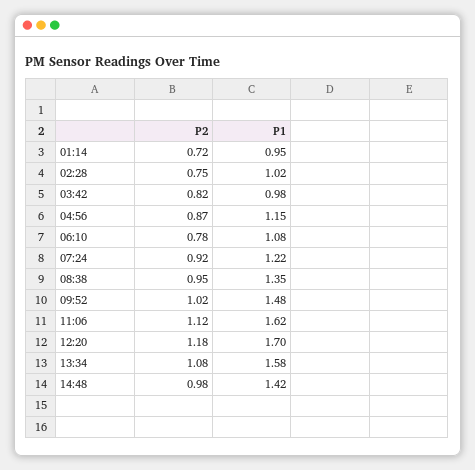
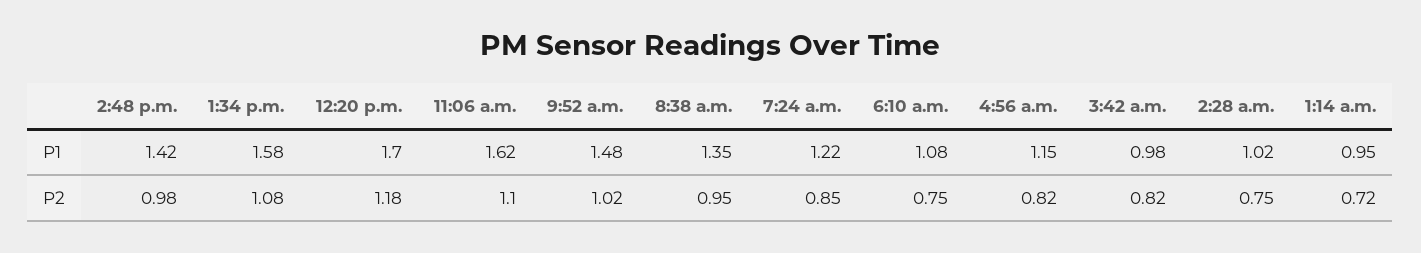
P2, 04:56: 0.87 -> 0.82
P2, 06:10: 0.78 -> 0.75
P2, 07:24: 0.92 -> 0.85
P2, 11:06: 1.12 -> 1.1

